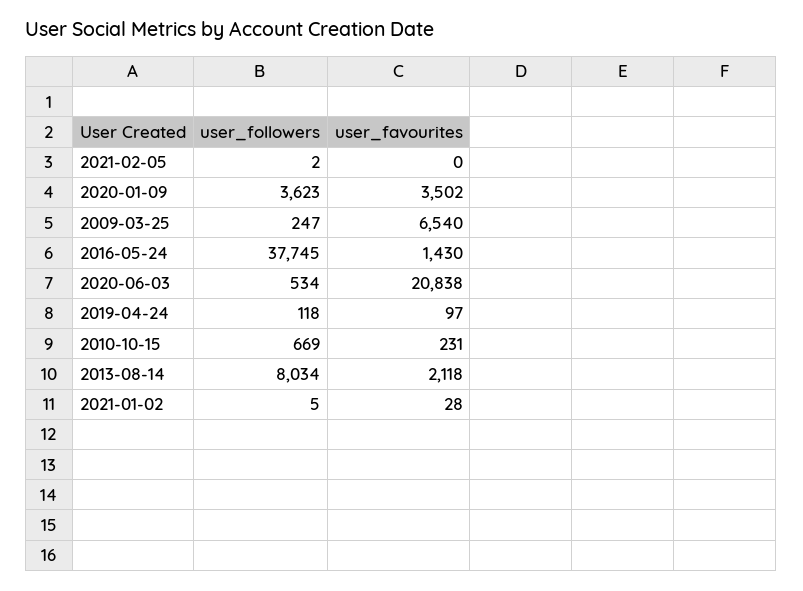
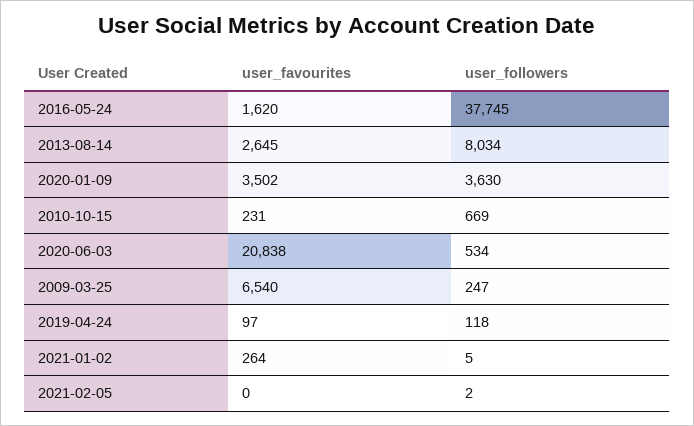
user_followers, 2020-01-09: 3623 -> 3630
user_favourites, 2016-05-24: 1430 -> 1620
user_favourites, 2013-08-14: 2118 -> 2645
user_favourites, 2021-01-02: 28 -> 264

